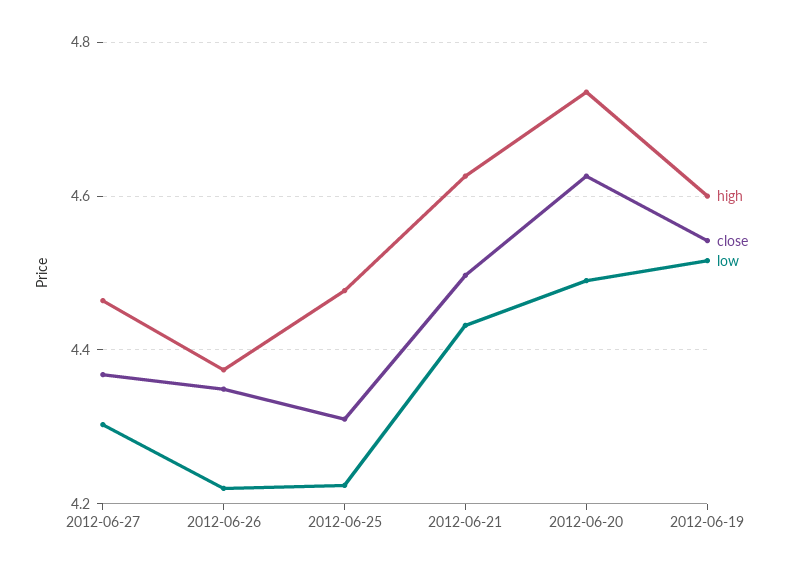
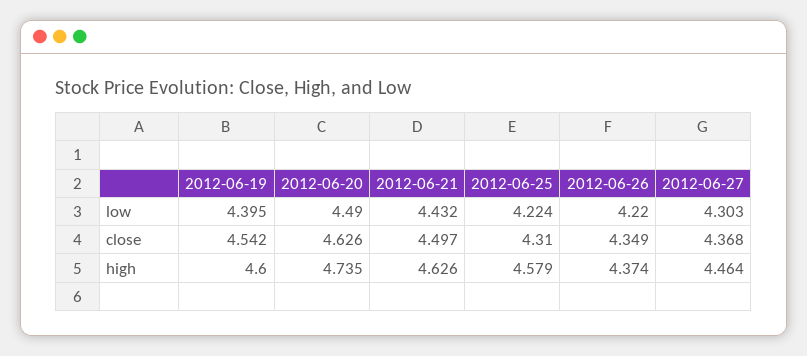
high, 2012-06-25: 4.48 -> 4.579
low, 2012-06-19: 4.52 -> 4.395

